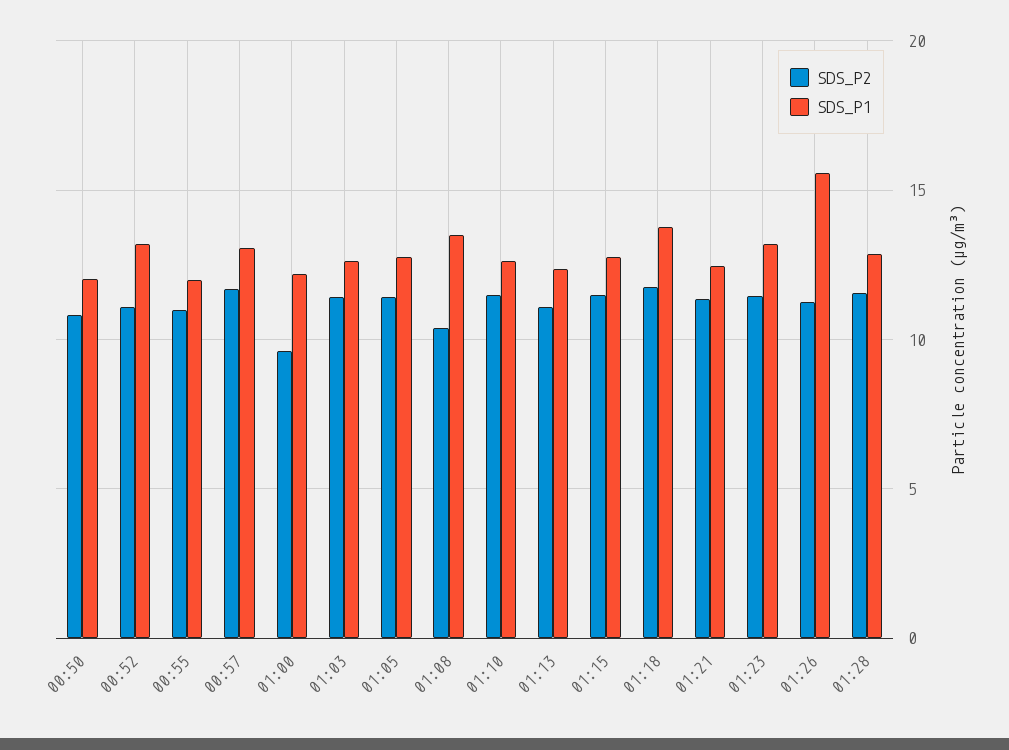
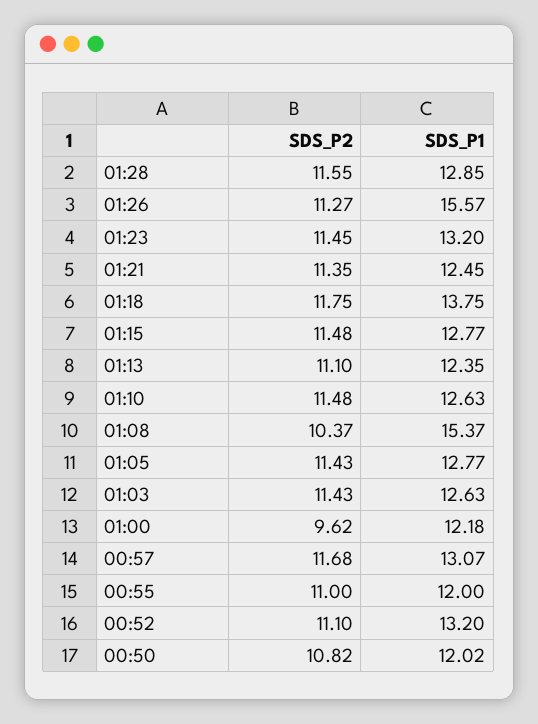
SDS_P1, 01:08: 13.5 -> 15.37

